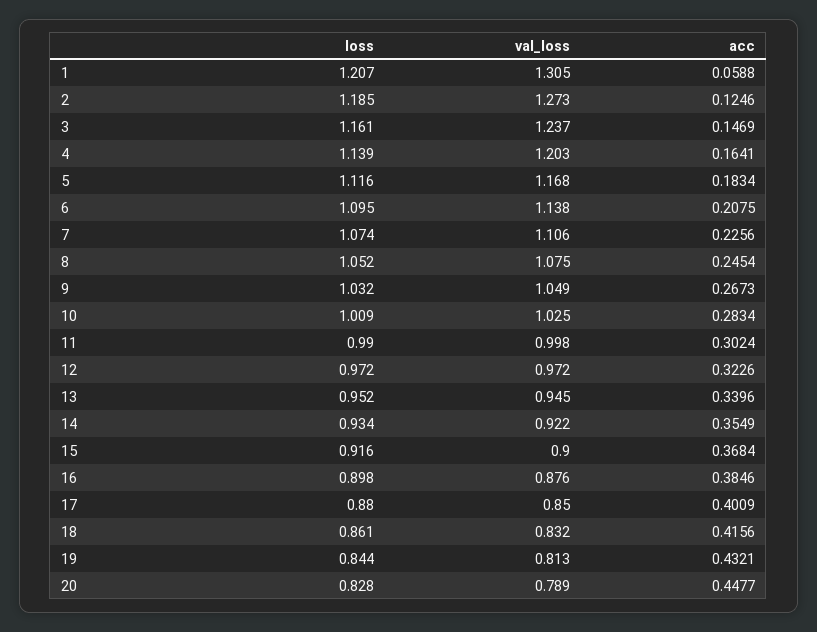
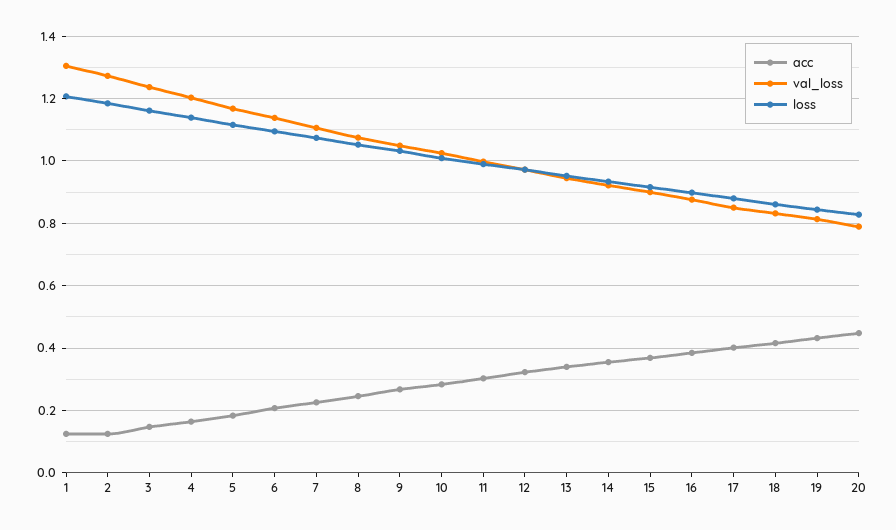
acc, 1: 0.0588 -> 0.12

